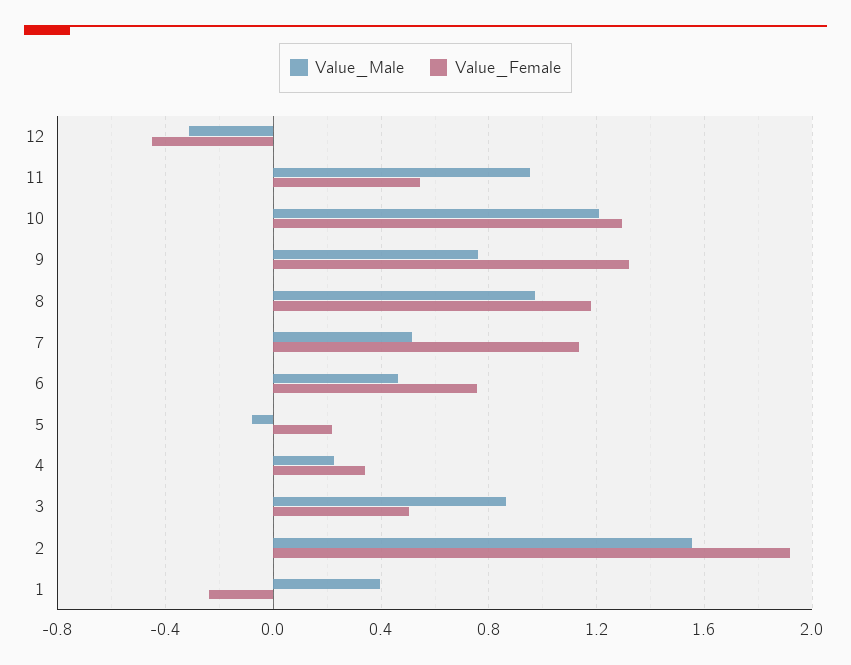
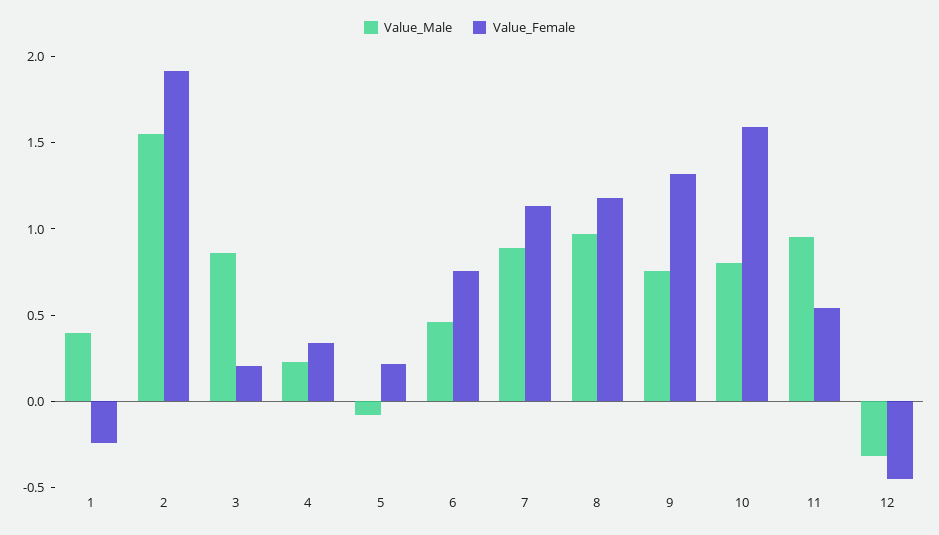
Value_Male, 10: 1.2 -> 0.8
Value_Female, 10: 1.3 -> 1.6
Value_Male, 7: 0.5 -> 0.9
Value_Female, 3: 0.5 -> 0.2

